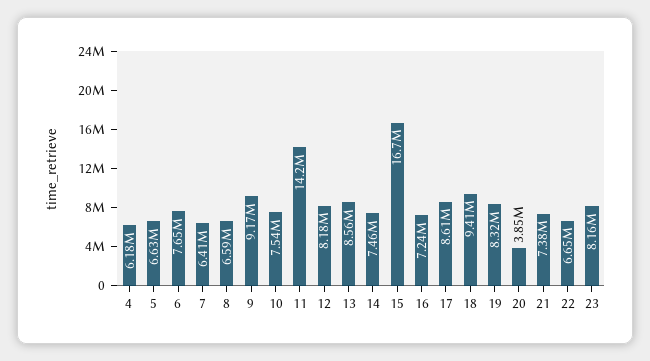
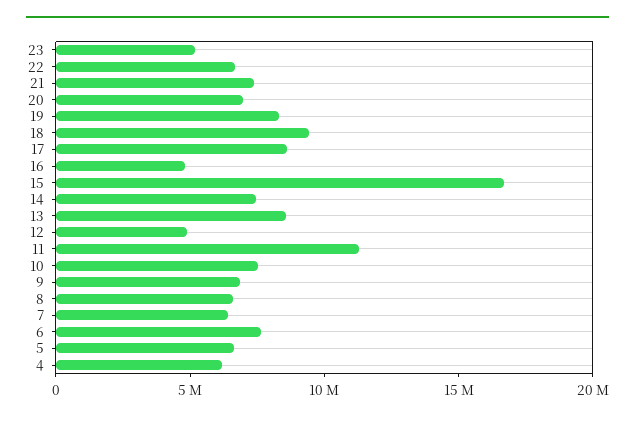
9: 9170000 -> 7000000
11: 14200000 -> 11000000
12: 8180000 -> 5000000
16: 7240000 -> 5000000
20: 3850000 -> 7000000
23: 8160000 -> 5000000

